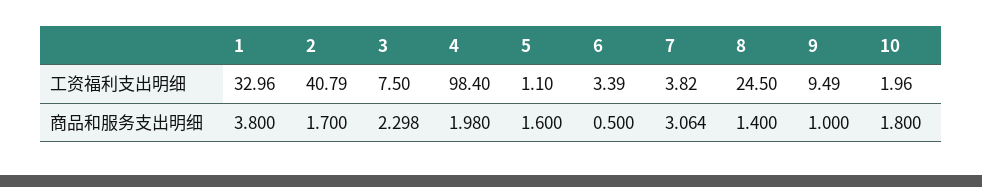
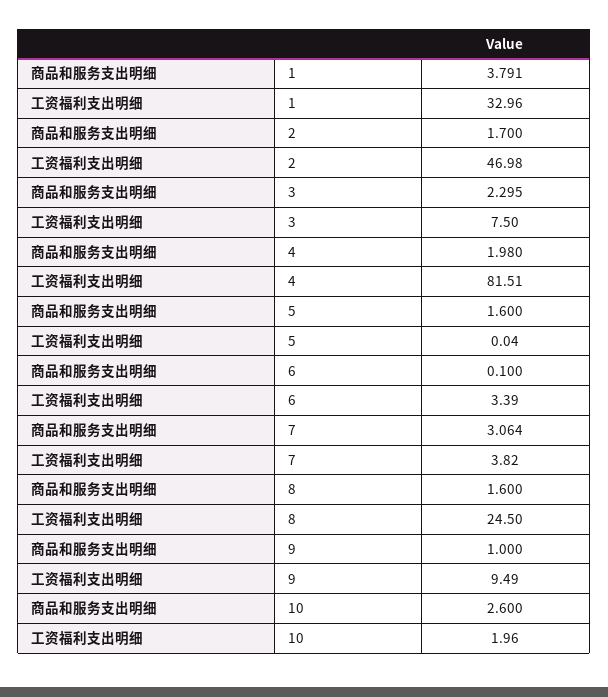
2, 工资福利支出明细: 40.79 -> 46.98
4, 工资福利支出明细: 98.4 -> 81.51
5, 工资福利支出明细: 1.1 -> 0.04
1, 商品和服务支出明细: 3.8 -> 3.791
3, 商品和服务支出明细: 2.298 -> 2.295
6, 商品和服务支出明细: 0.5 -> 0.1
8, 商品和服务支出明细: 1.4 -> 1.6
10, 商品和服务支出明细: 1.8 -> 2.6

